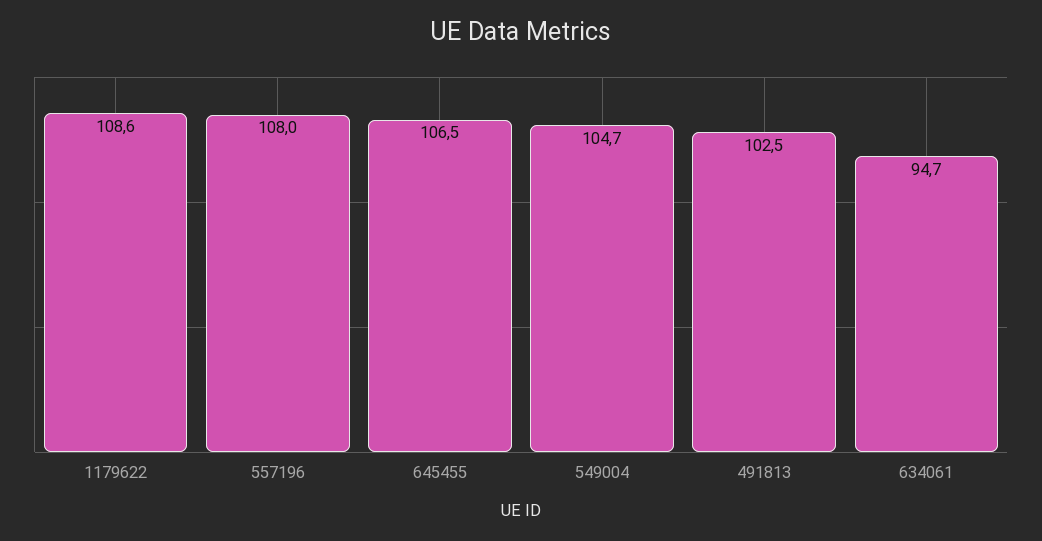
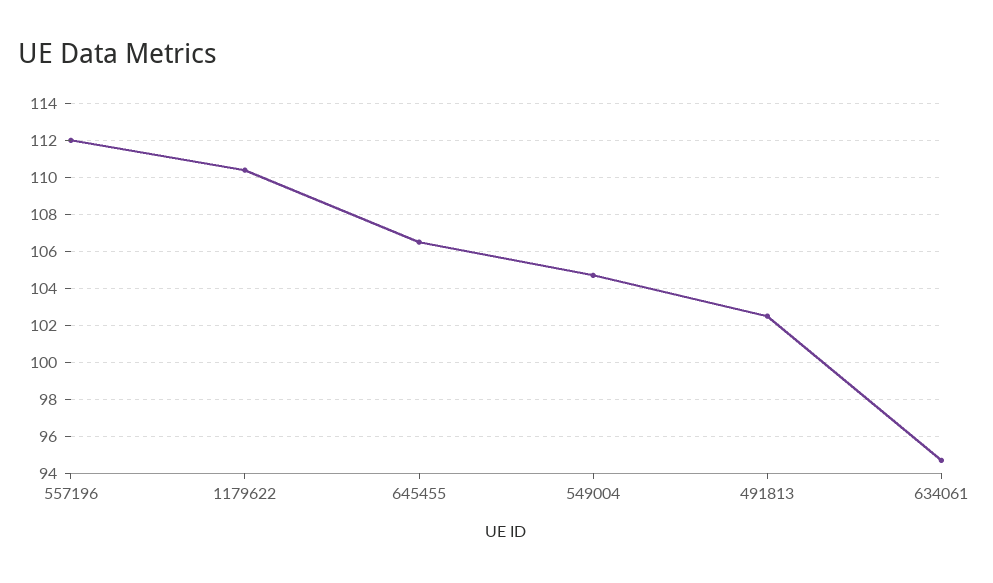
1179622: 108.6 -> 110.5
557196: 108 -> 112

